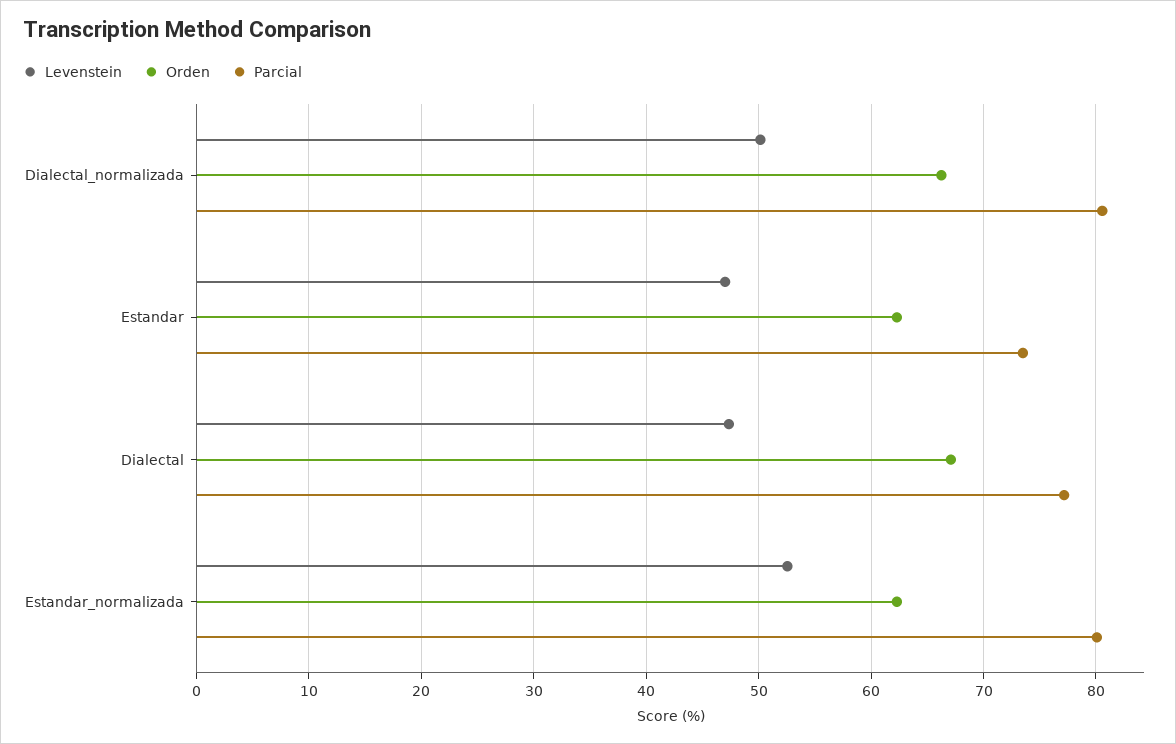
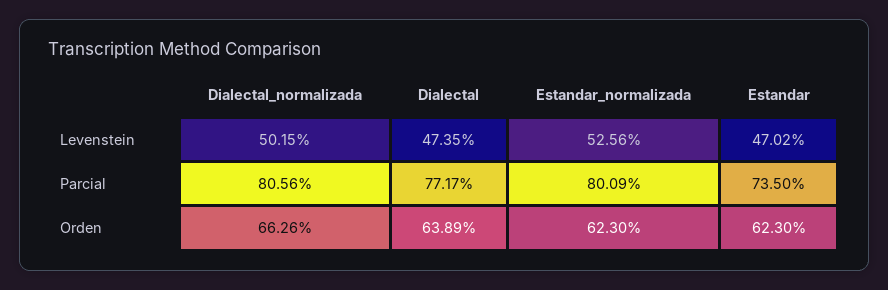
Orden, Dialectal: 67 -> 63.89

